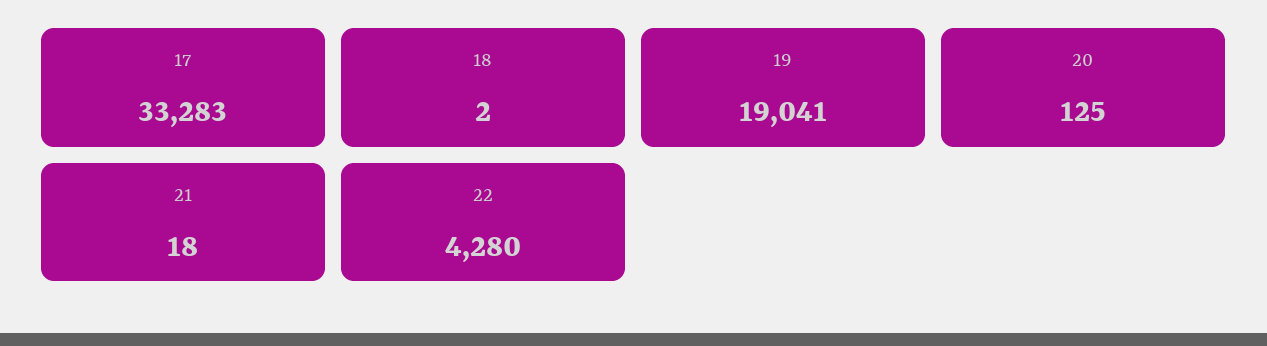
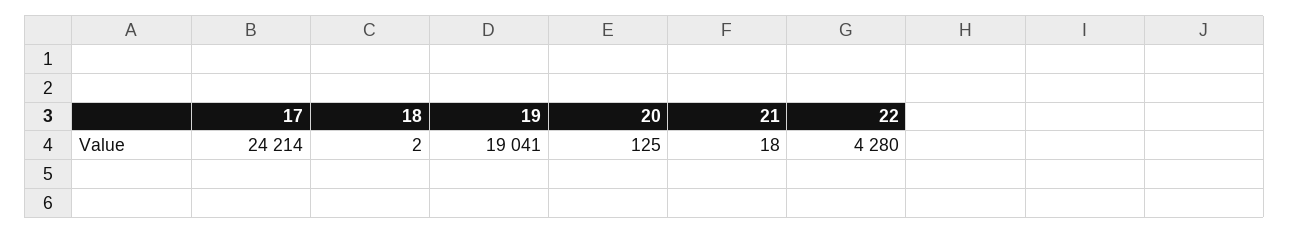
17: 33283 -> 24214

